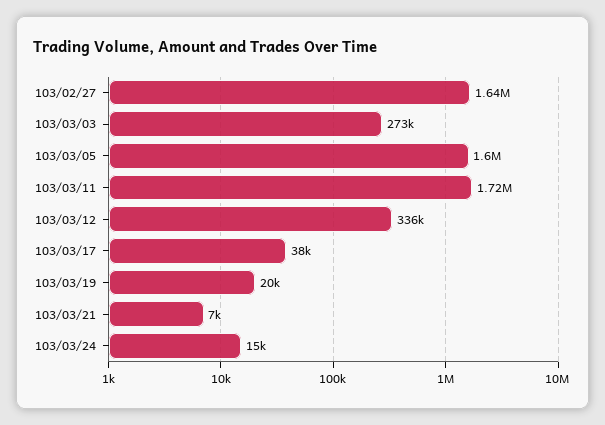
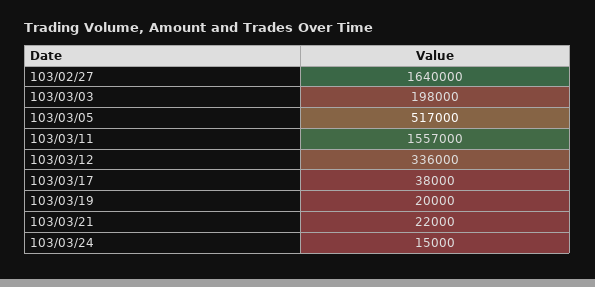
103/03/03: 273000 -> 198000
103/03/05: 1600000 -> 517000
103/03/11: 1720000 -> 1557000
103/03/21: 7000 -> 22000

